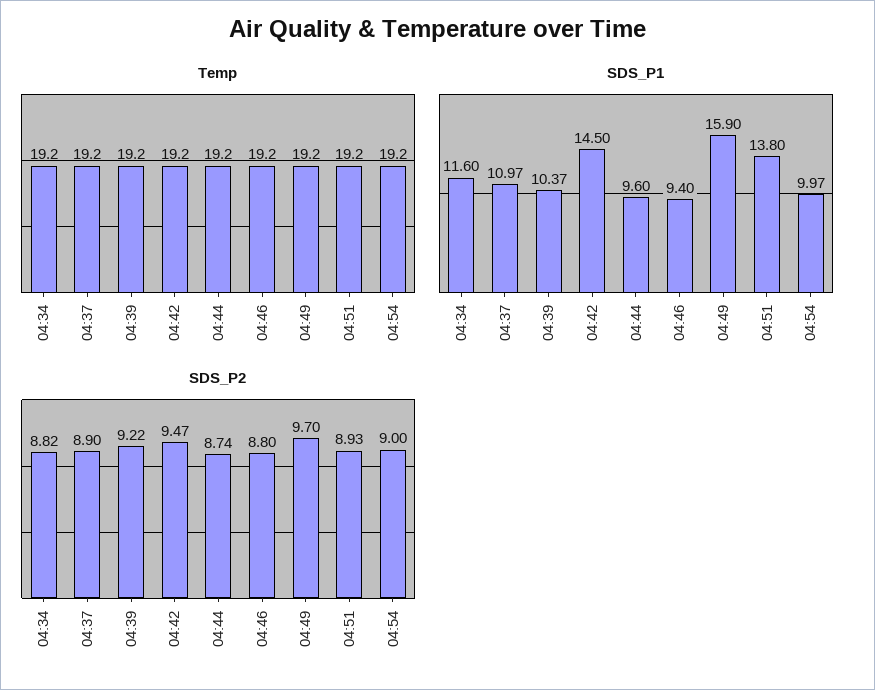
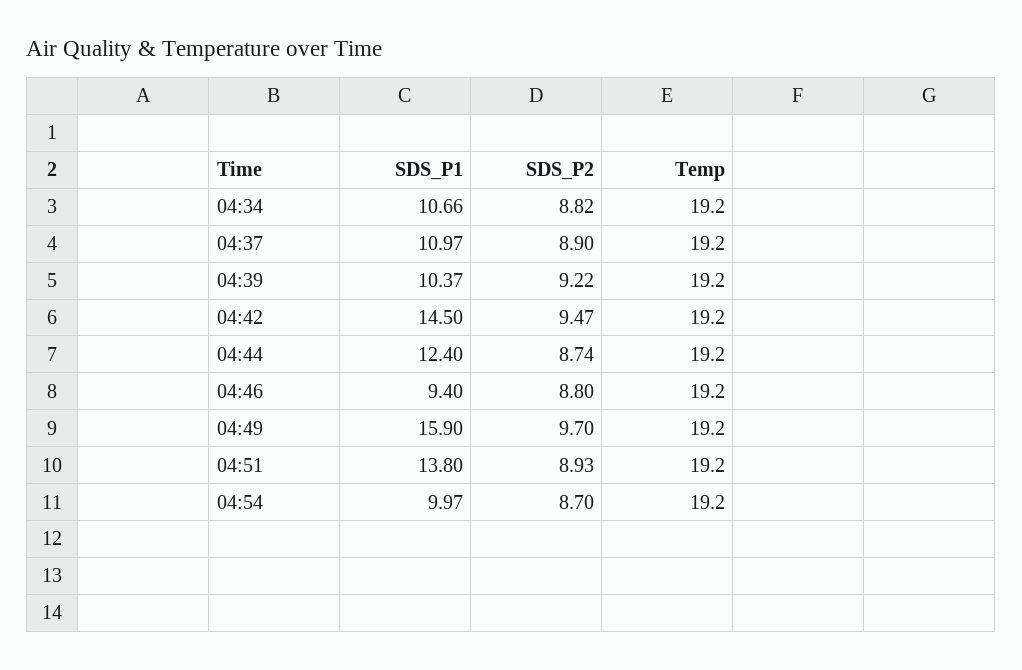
SDS_P1, 04:34: 11.6 -> 10.66
SDS_P1, 04:44: 9.6 -> 12.4
SDS_P2, 04:54: 9 -> 8.7

